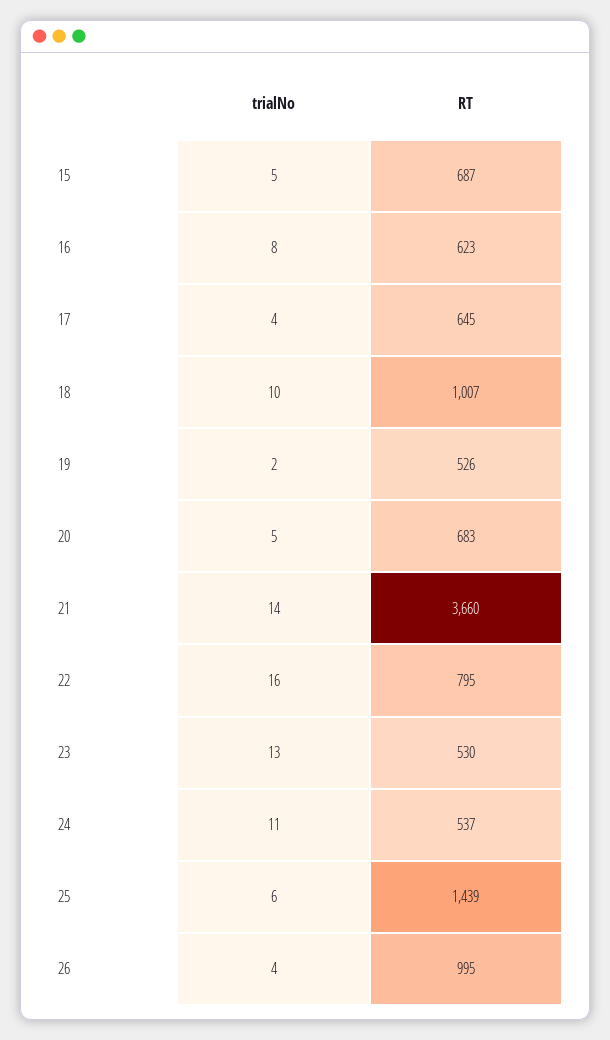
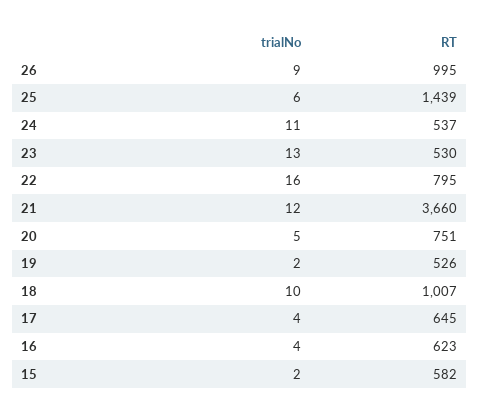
trialNo, 15: 5 -> 2
RT, 15: 687 -> 582
trialNo, 16: 8 -> 4
RT, 20: 683 -> 751
trialNo, 21: 14 -> 12
trialNo, 26: 4 -> 9

